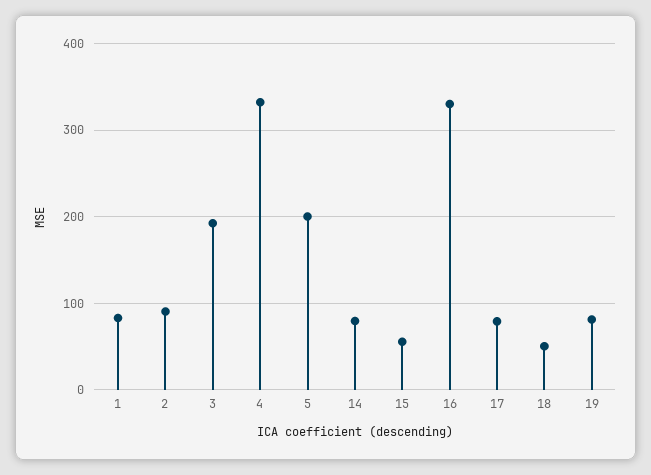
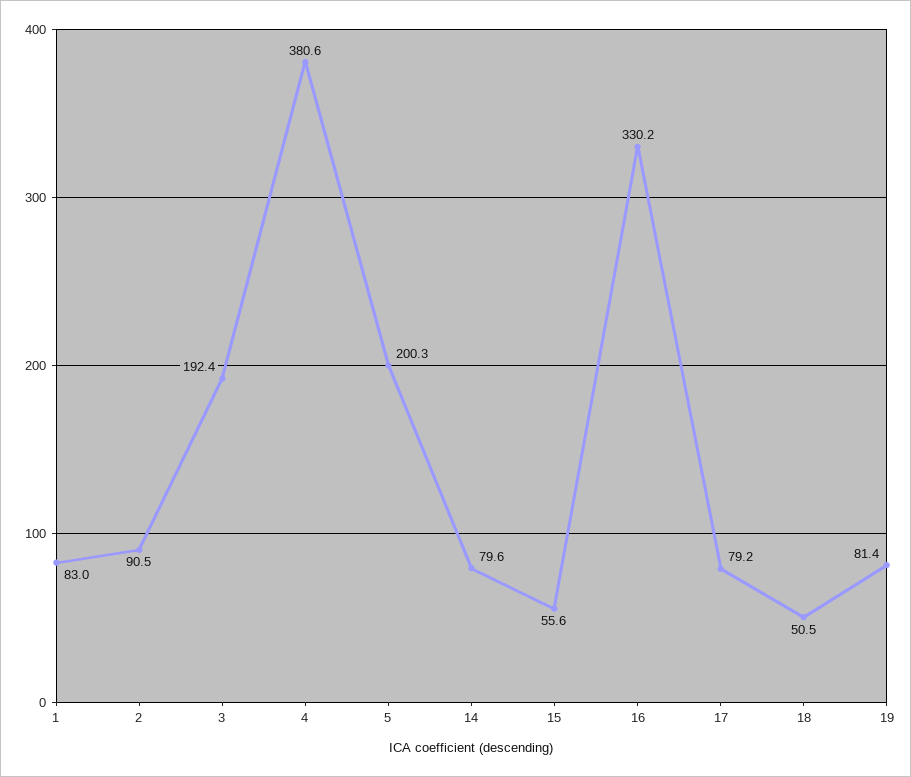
4: 330 -> 380.6

